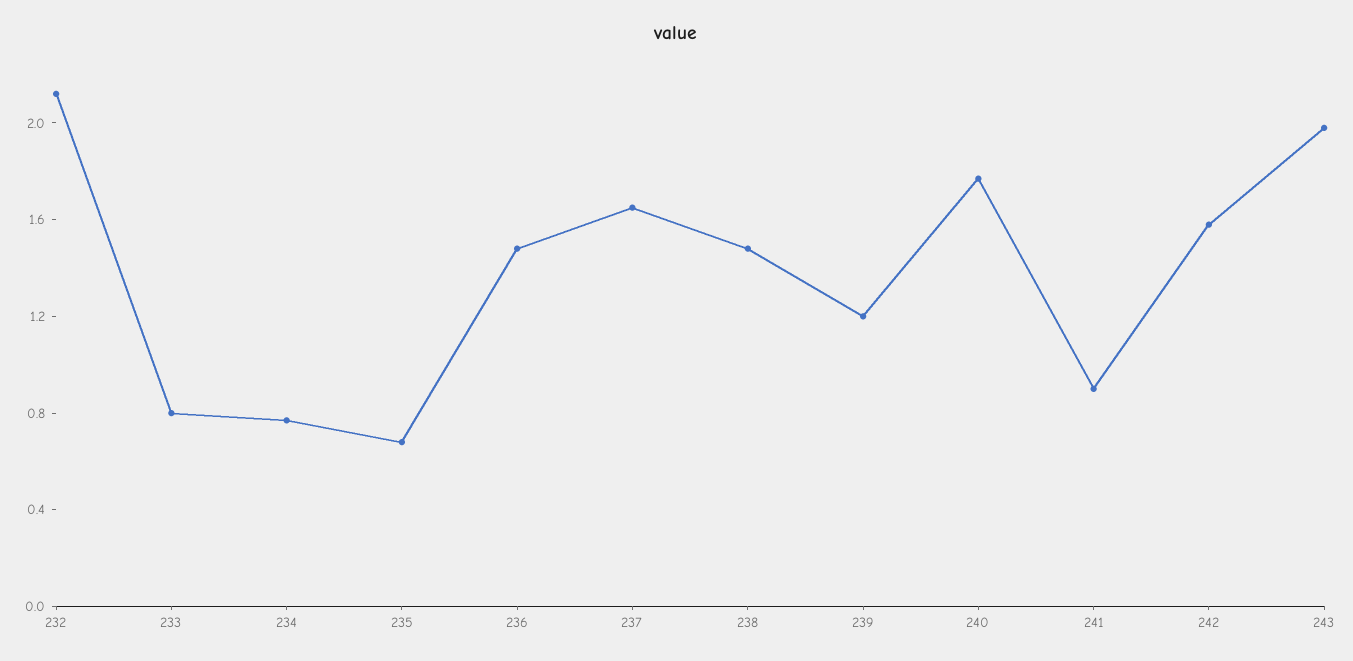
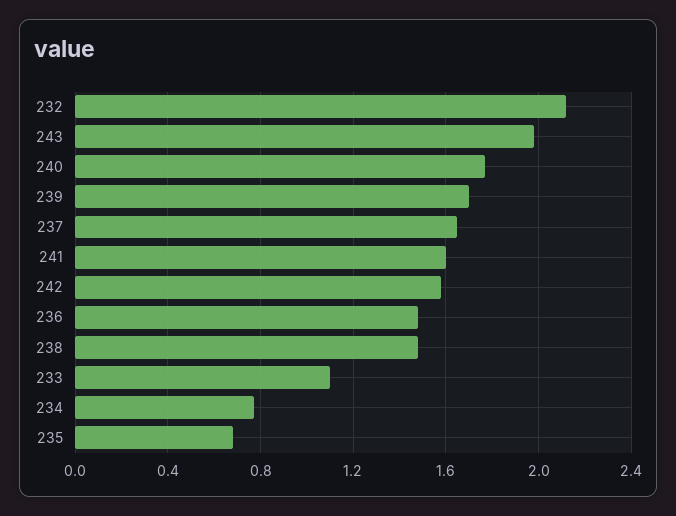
233: 0.8 -> 1.1
239: 1.2 -> 1.7
241: 0.9 -> 1.6

